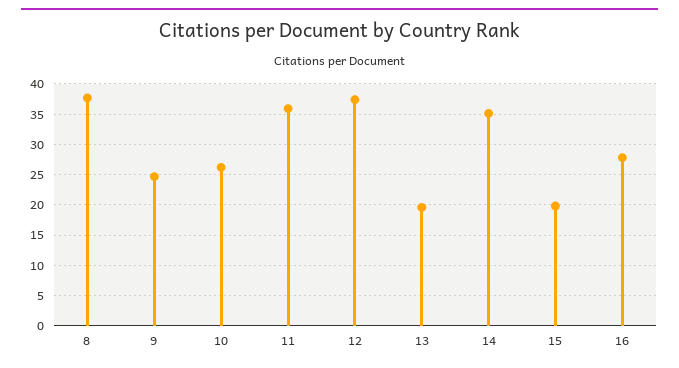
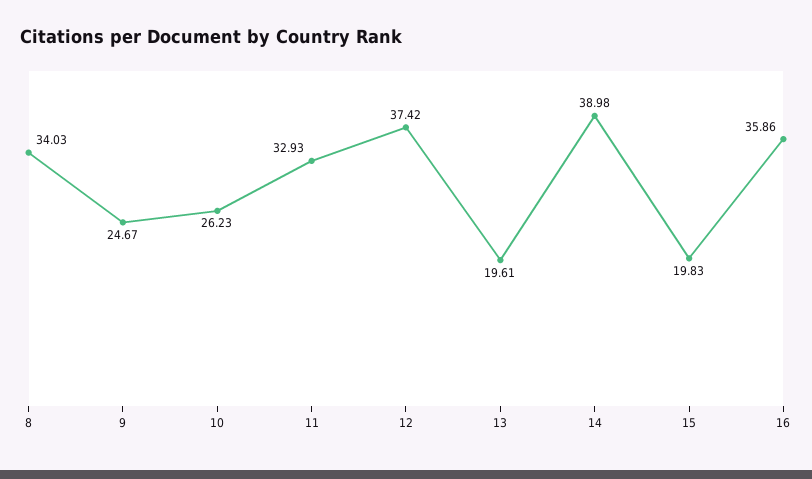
8: 38 -> 34.03
11: 36 -> 32.93
14: 35 -> 38.98
16: 28 -> 35.86

